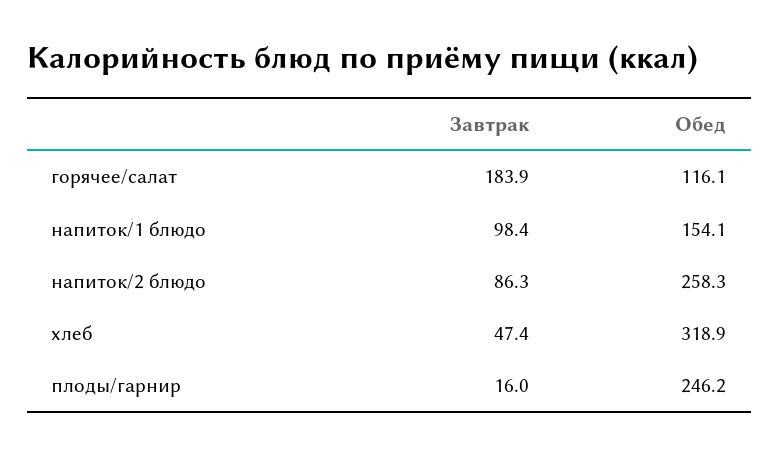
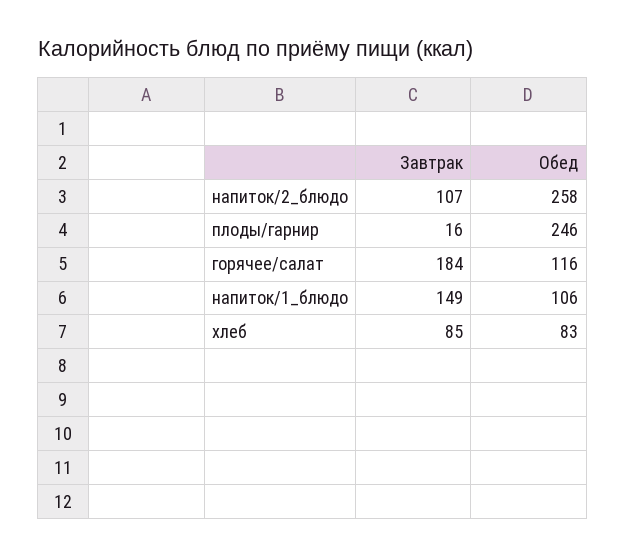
Завтрак, напиток/1 блюдо: 98.4 -> 149
Обед, напиток/1 блюдо: 154.1 -> 106
Завтрак, напиток/2 блюдо: 86.3 -> 107
Завтрак, хлеб: 47.4 -> 85
Обед, хлеб: 318.9 -> 83

